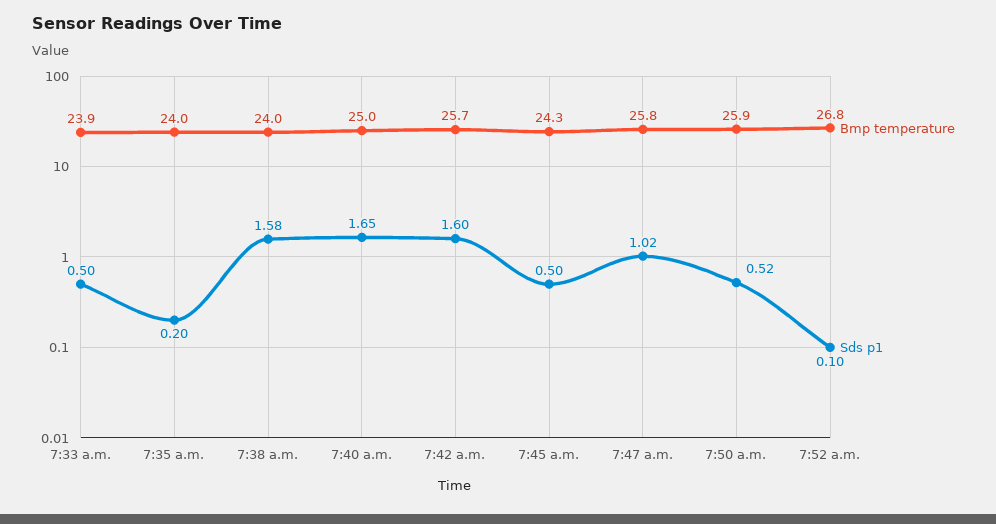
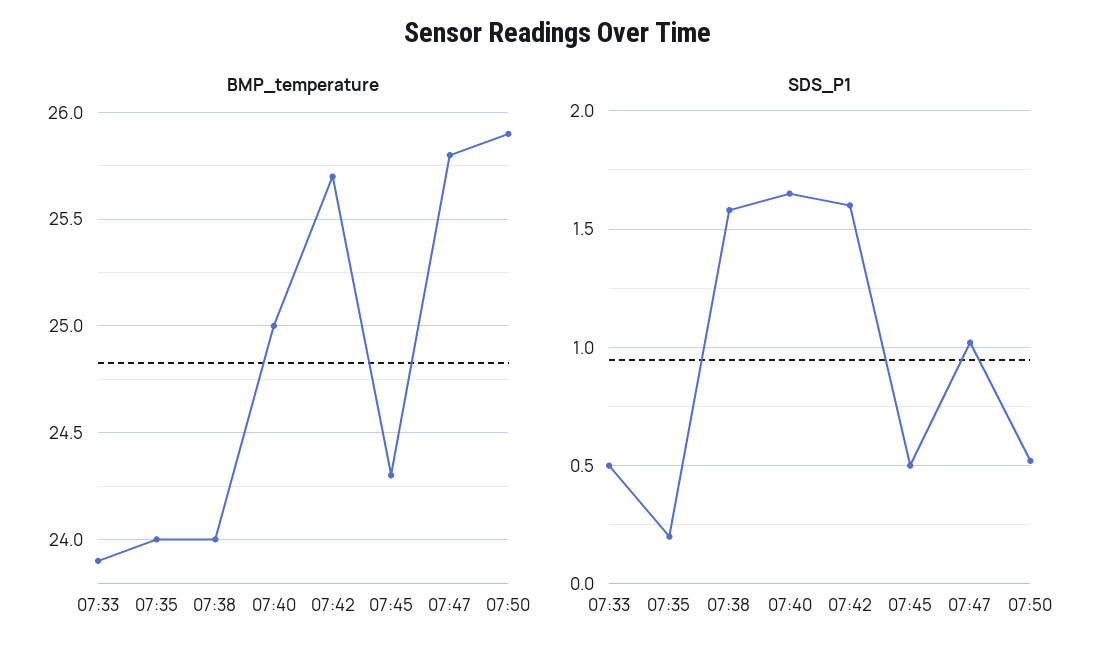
Bmp temperature, 7:52 a.m.: 26.8 -> none
Sds p1, 7:52 a.m.: 0.1 -> none

